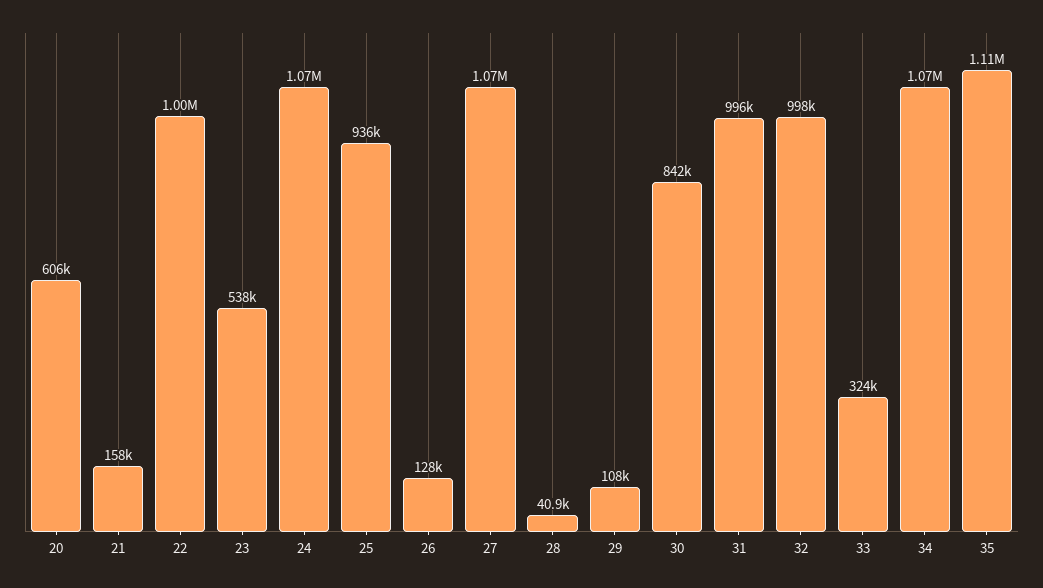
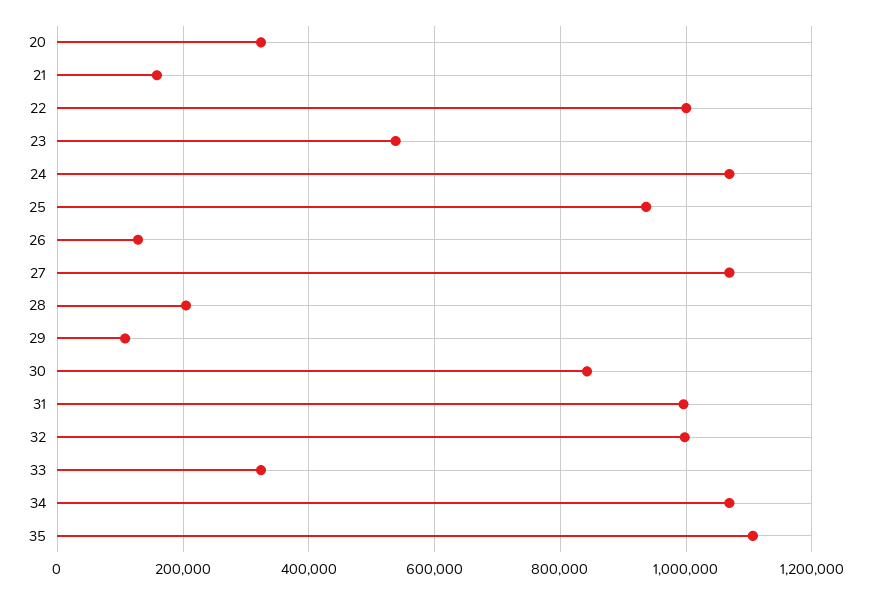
20: 606000 -> 320000
28: 40900 -> 200000

